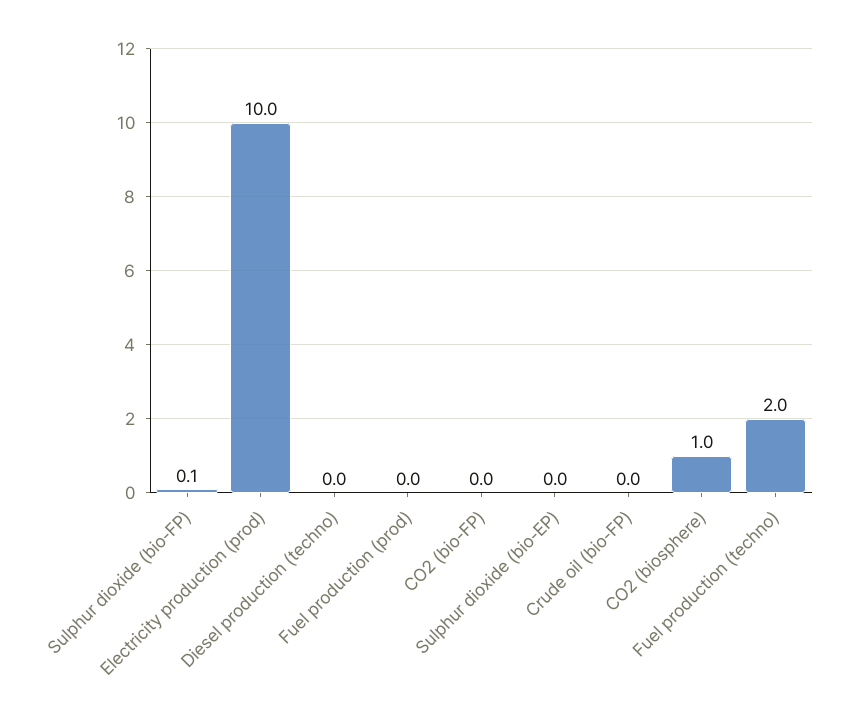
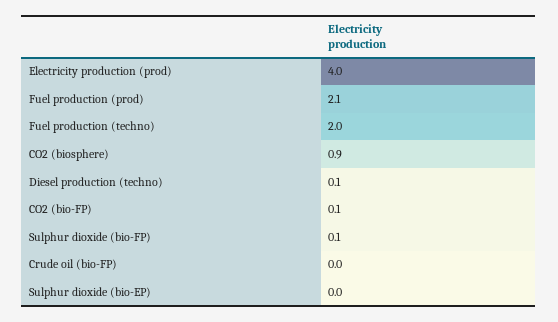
Electricity production (prod): 10 -> 4
Diesel production (techno): 0 -> 0.1
Fuel production (prod): 0 -> 2.1
CO2 (bio-FP): 0 -> 0.1
CO2 (biosphere): 1 -> 0.9

